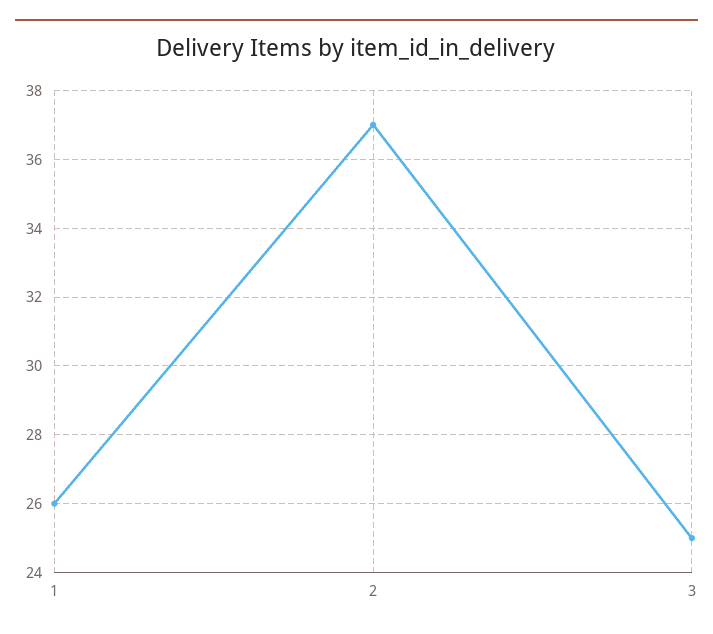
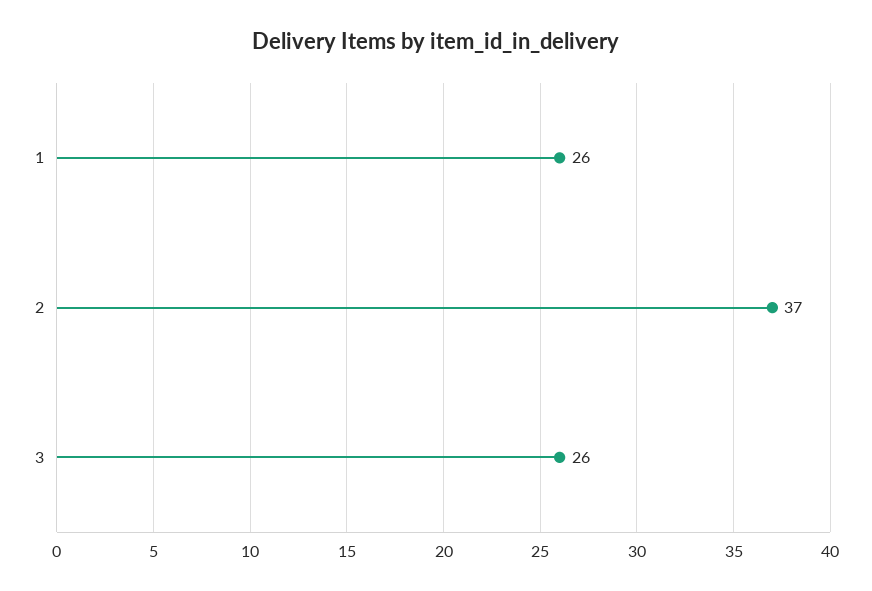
3: 25 -> 26

